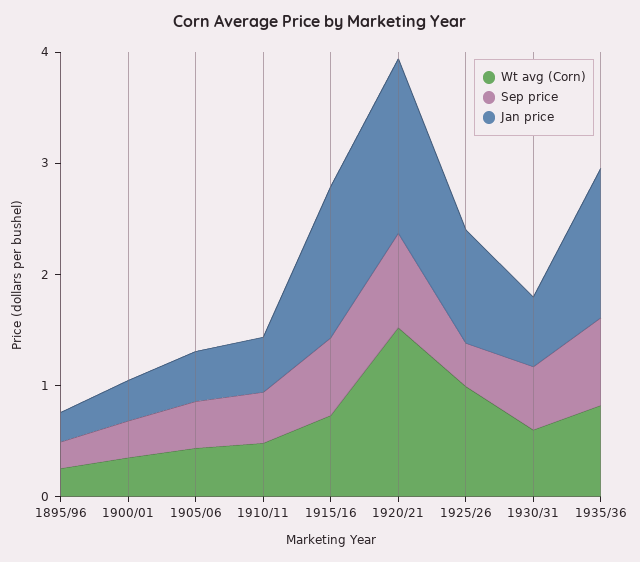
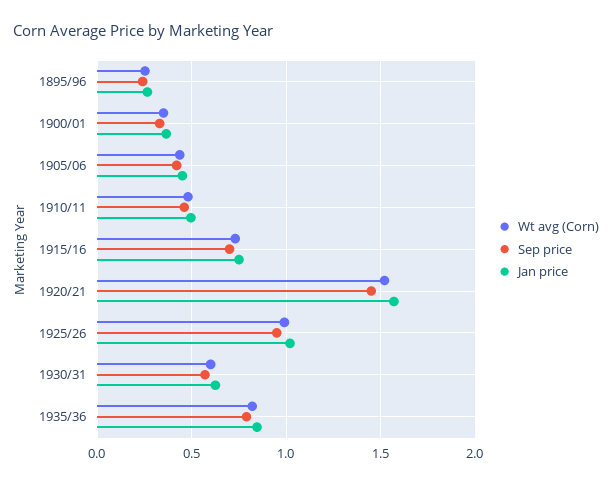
Jan price, 1915/16: 1.4 -> 0.75
Sep price, 1920/21: 0.8 -> 1.45
Sep price, 1925/26: 0.4 -> 0.95
Jan price, 1935/36: 1.4 -> 0.85

